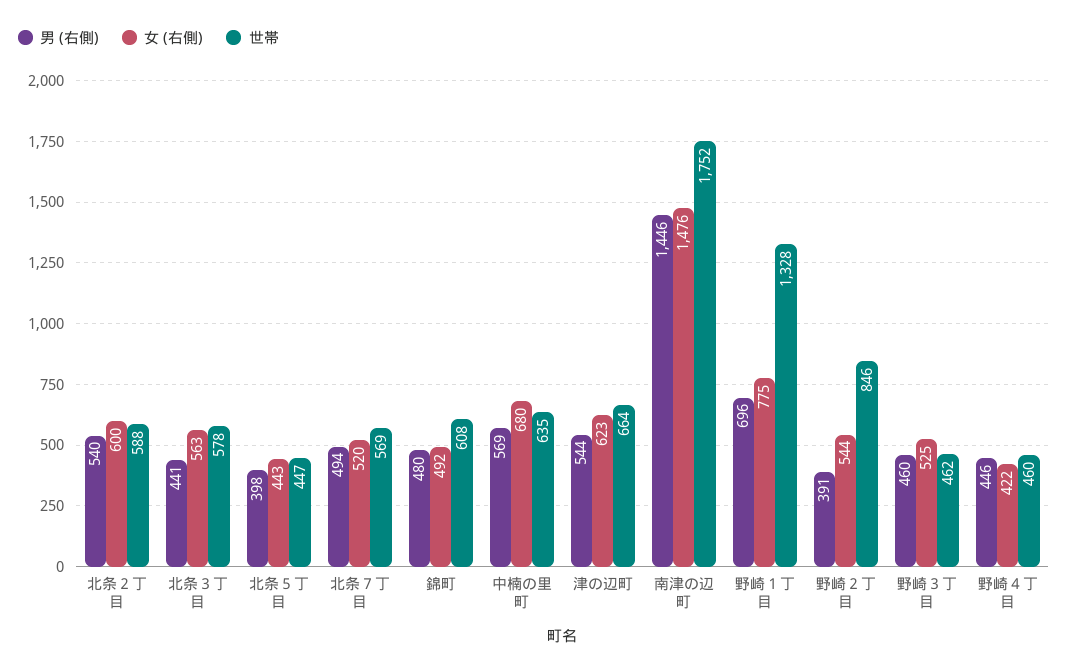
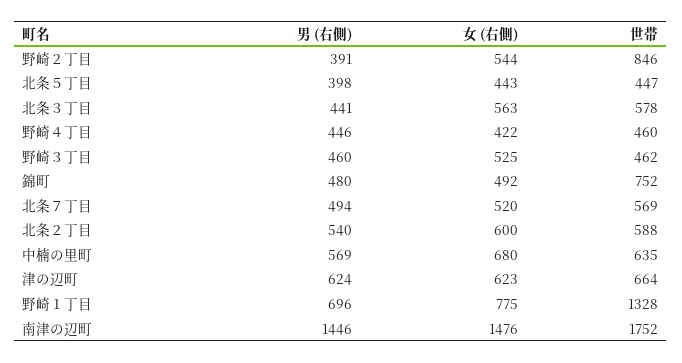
世帯, 錦町: 608 -> 752
男 (右側), 津の辺町: 544 -> 624

